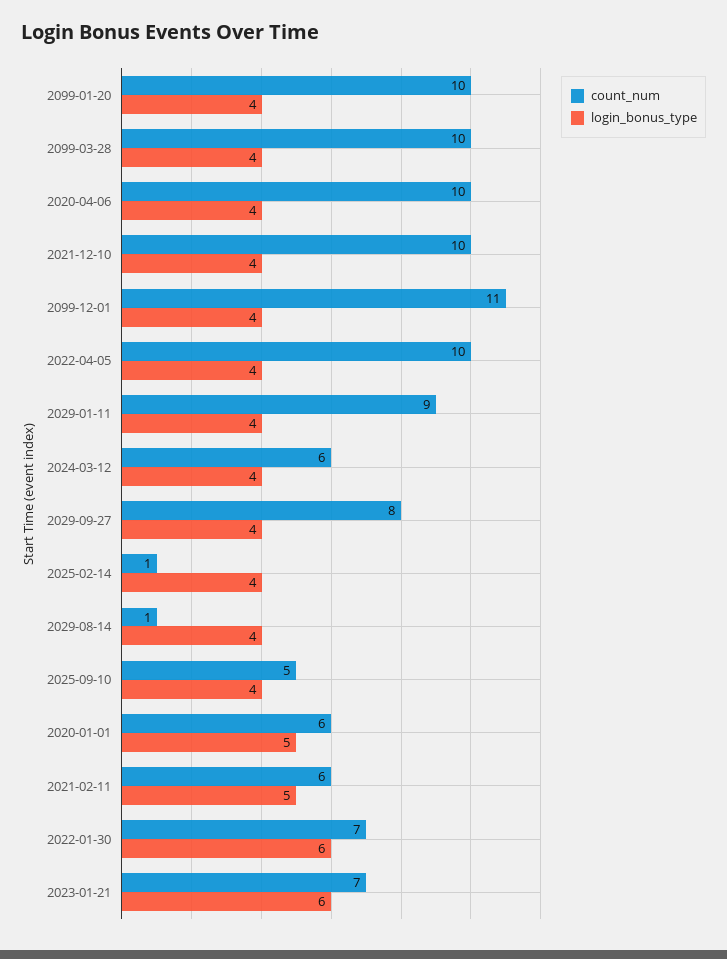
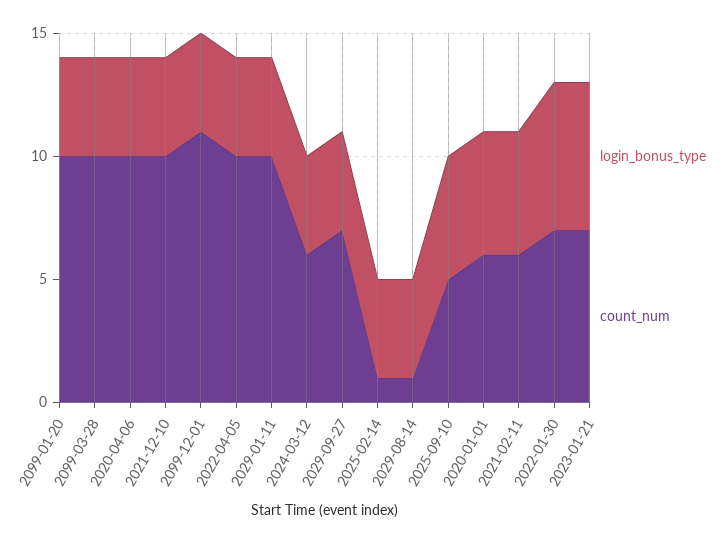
count_num, 2029-01-11: 9 -> 10
count_num, 2029-09-27: 8 -> 7
login_bonus_type, 2025-09-10: 4 -> 5

